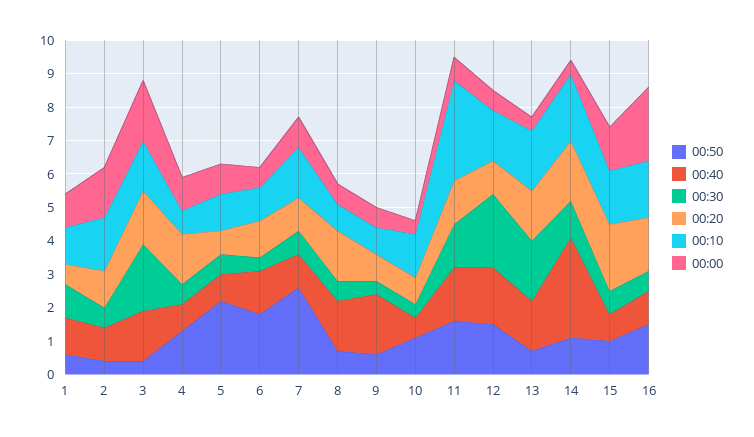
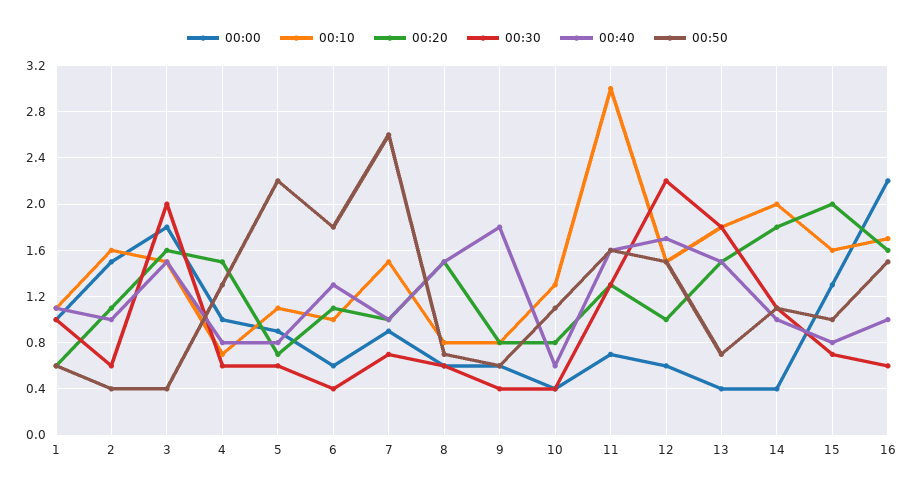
00:40, 14: 3 -> 1

